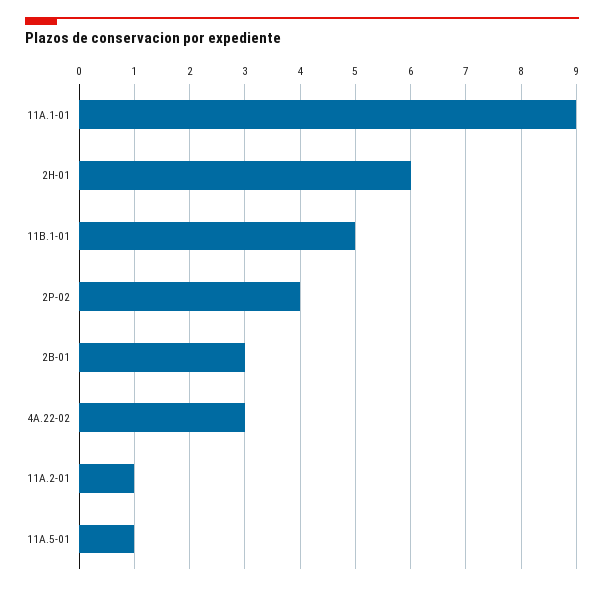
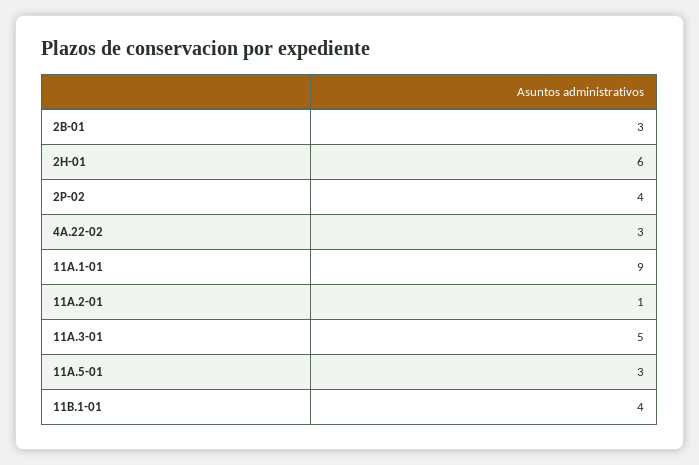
11B.1-01: 5 -> 4
11A.5-01: 1 -> 3
11A.3-01: none -> 5

